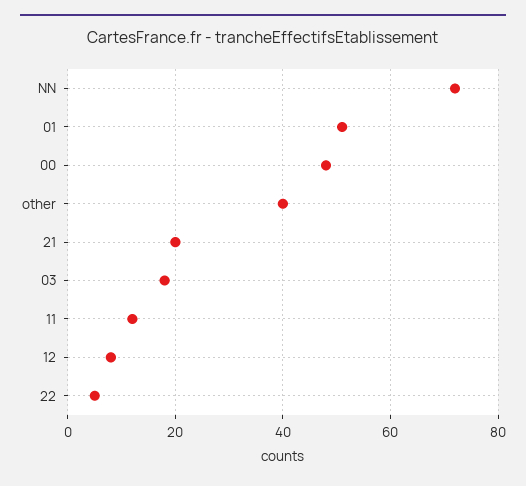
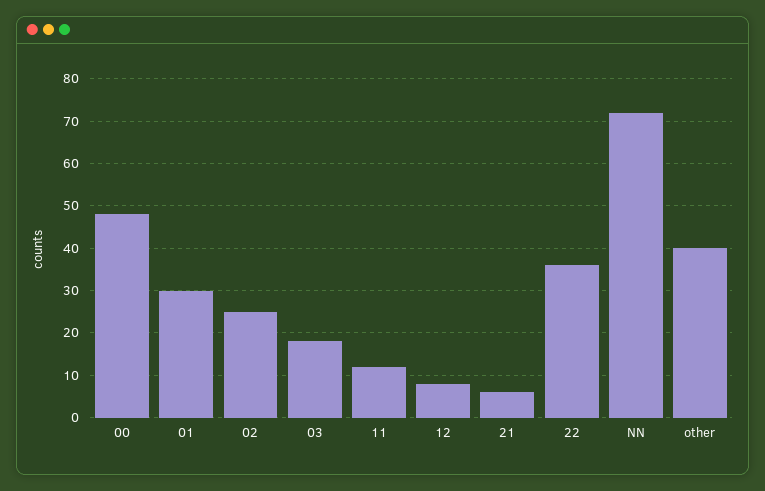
01: 50 -> 30
21: 20 -> 5
22: 5 -> 35
02: none -> 25

